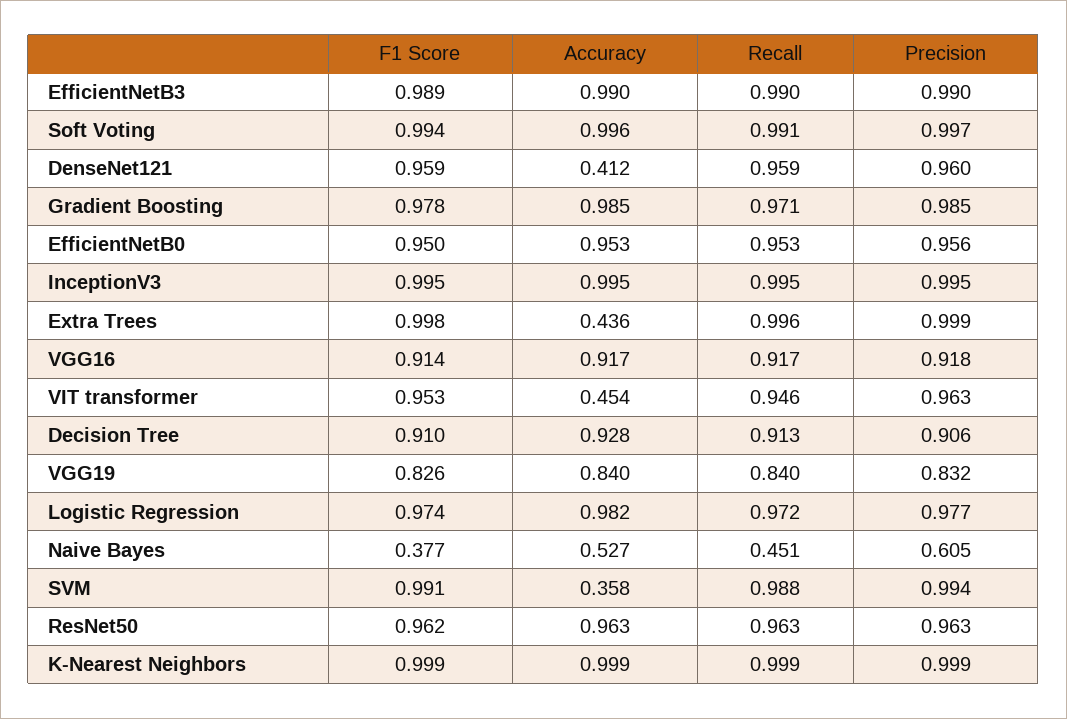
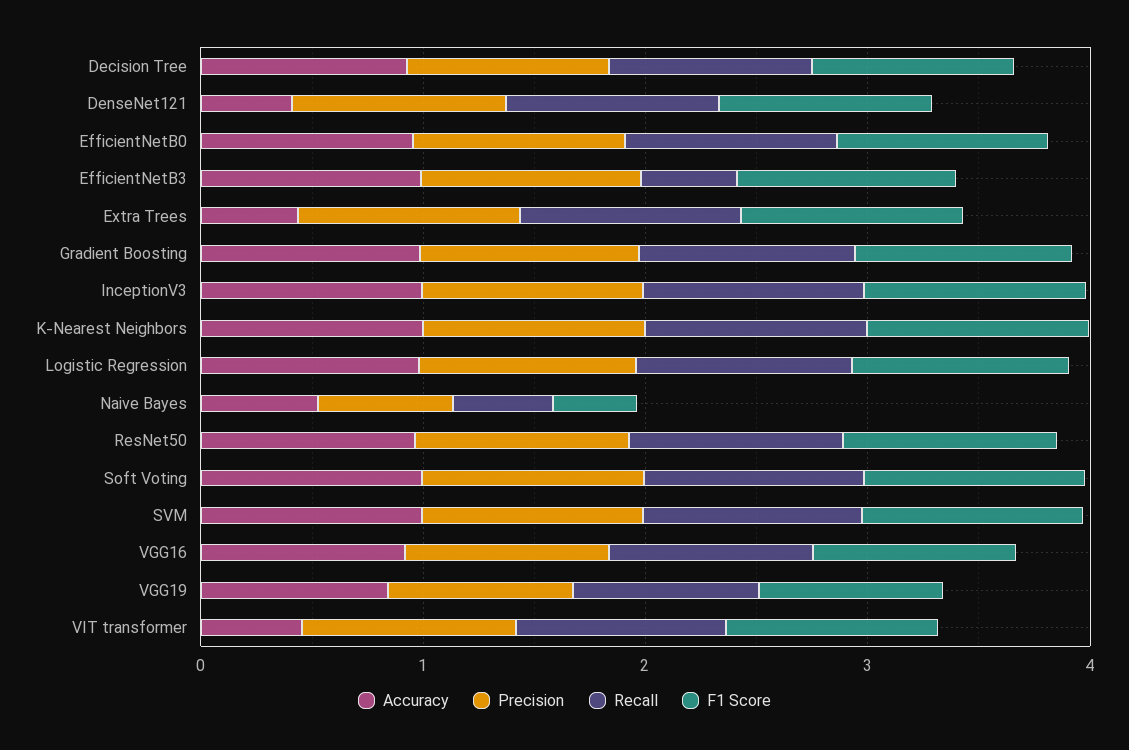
Recall, EfficientNetB3: 0.99 -> 0.4
Accuracy, SVM: 0.358 -> 1

